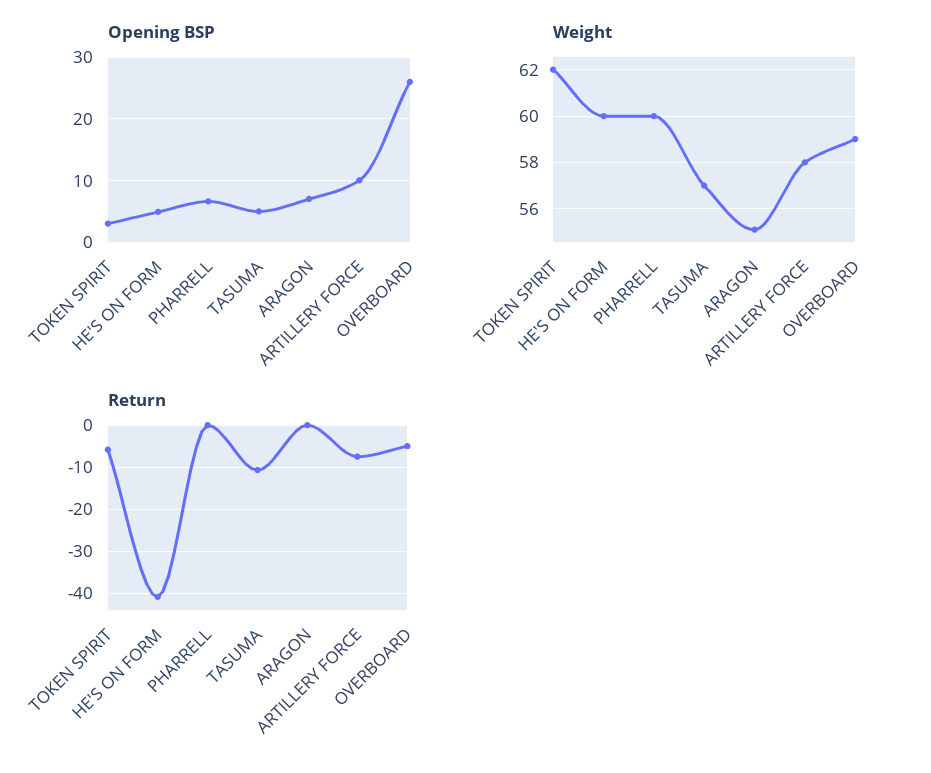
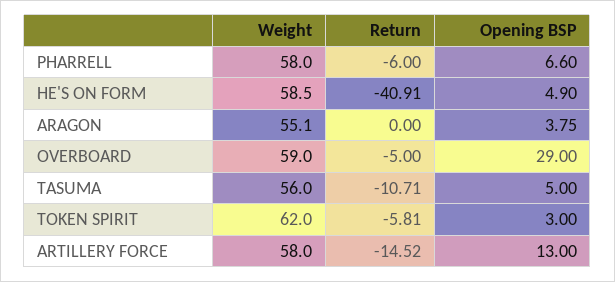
Opening BSP, ARAGON: 7 -> 3.75
Opening BSP, ARTILLERY FORCE: 10 -> 13
Opening BSP, OVERBOARD: 26 -> 29
Weight, HE'S ON FORM: 60 -> 58.5
Weight, PHARRELL: 60 -> 58
Weight, TASUMA: 57 -> 56
Return, PHARRELL: 0 -> -6
Return, ARTILLERY FORCE: -8 -> -14.52

